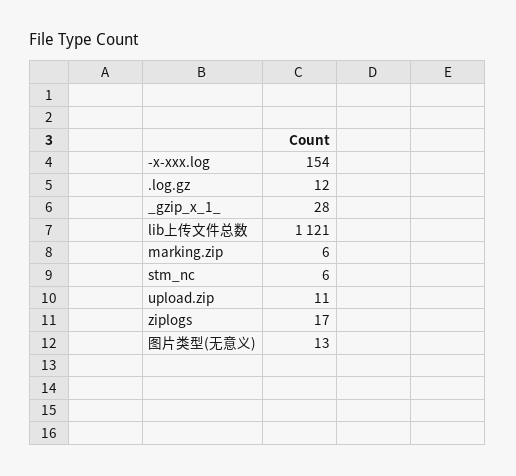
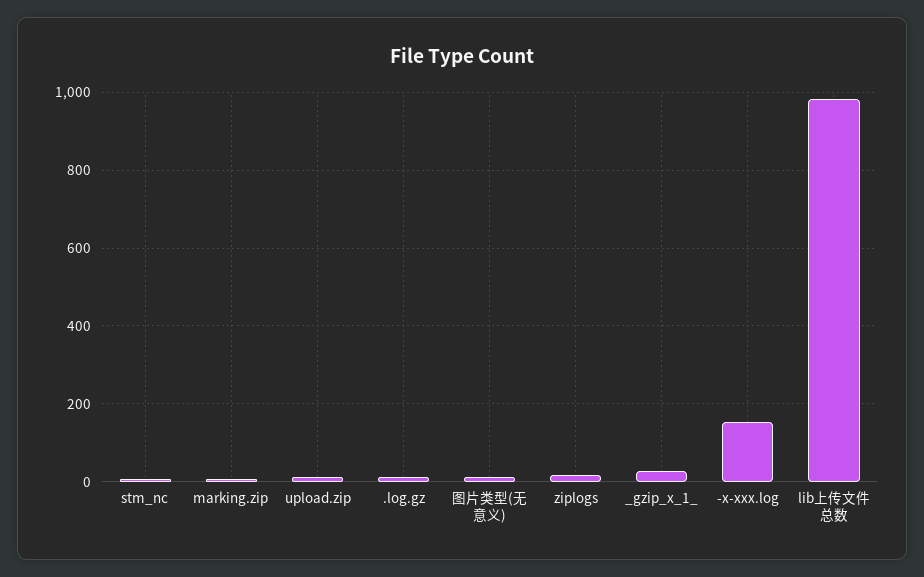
lib上传文件总数: 1121 -> 980

